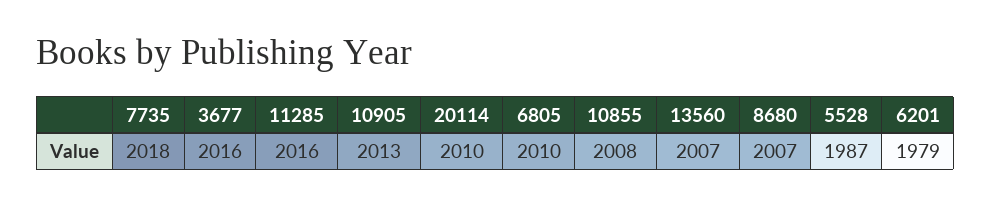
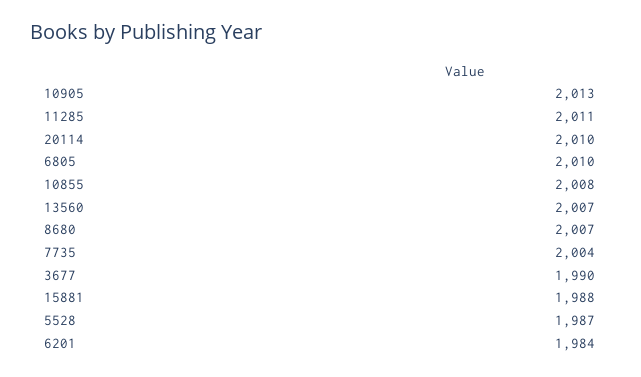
7735: 2018 -> 2004
3677: 2016 -> 1990
11285: 2016 -> 2011
6201: 1979 -> 1984
15881: none -> 1988

